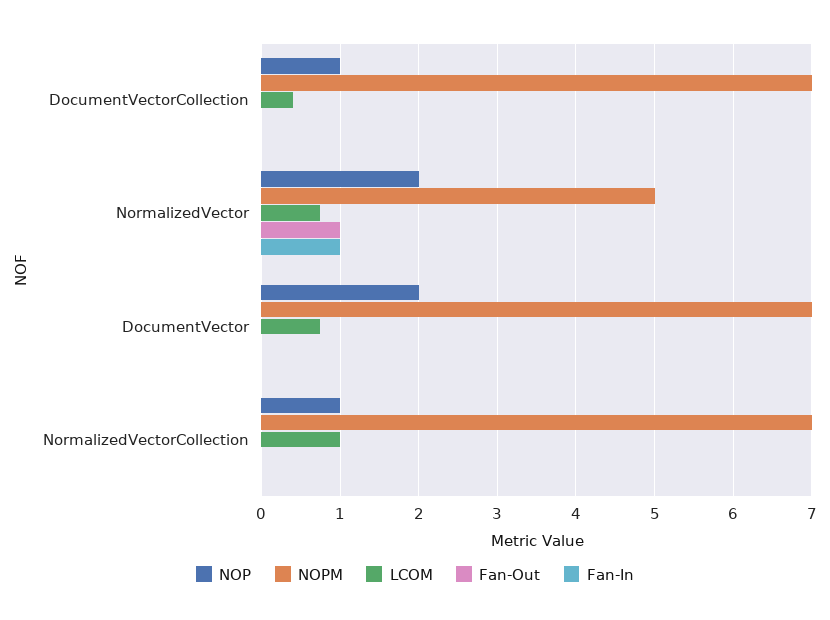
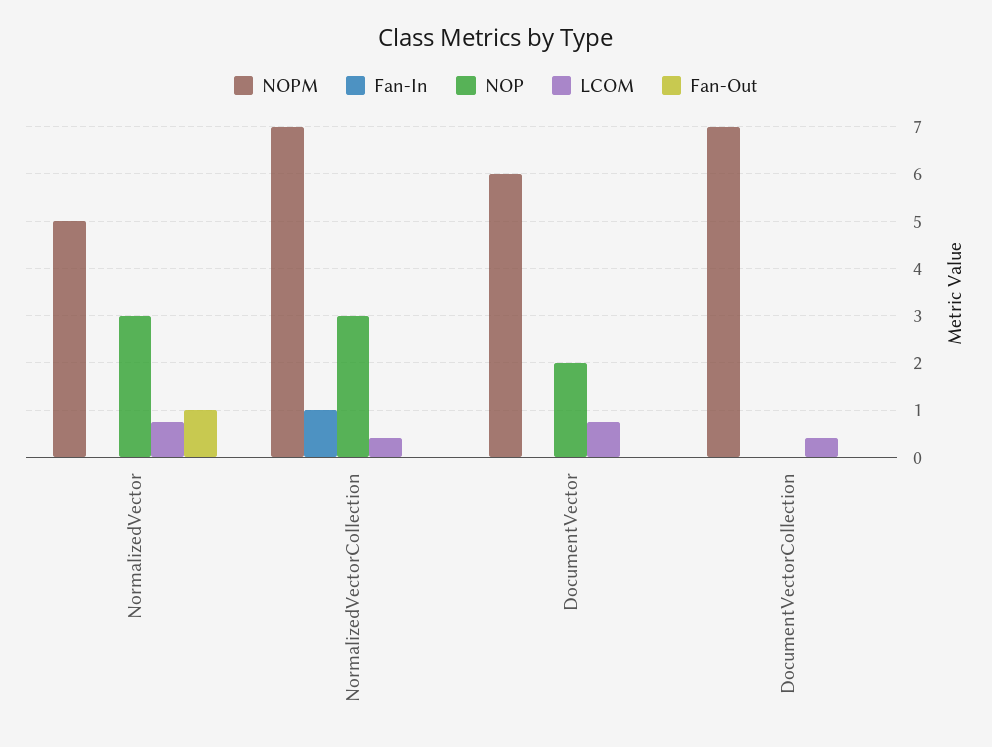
NOP, DocumentVectorCollection: 1 -> 0
NOP, NormalizedVector: 2 -> 3
Fan-In, NormalizedVector: 1 -> 0
NOPM, DocumentVector: 7 -> 6
NOP, NormalizedVectorCollection: 1 -> 3
LCOM, NormalizedVectorCollection: 1 -> 0.4
Fan-In, NormalizedVectorCollection: 0 -> 1

